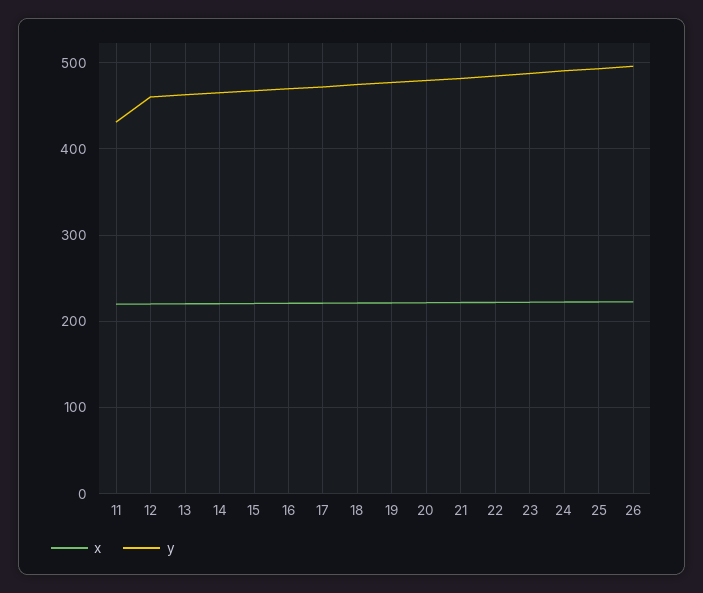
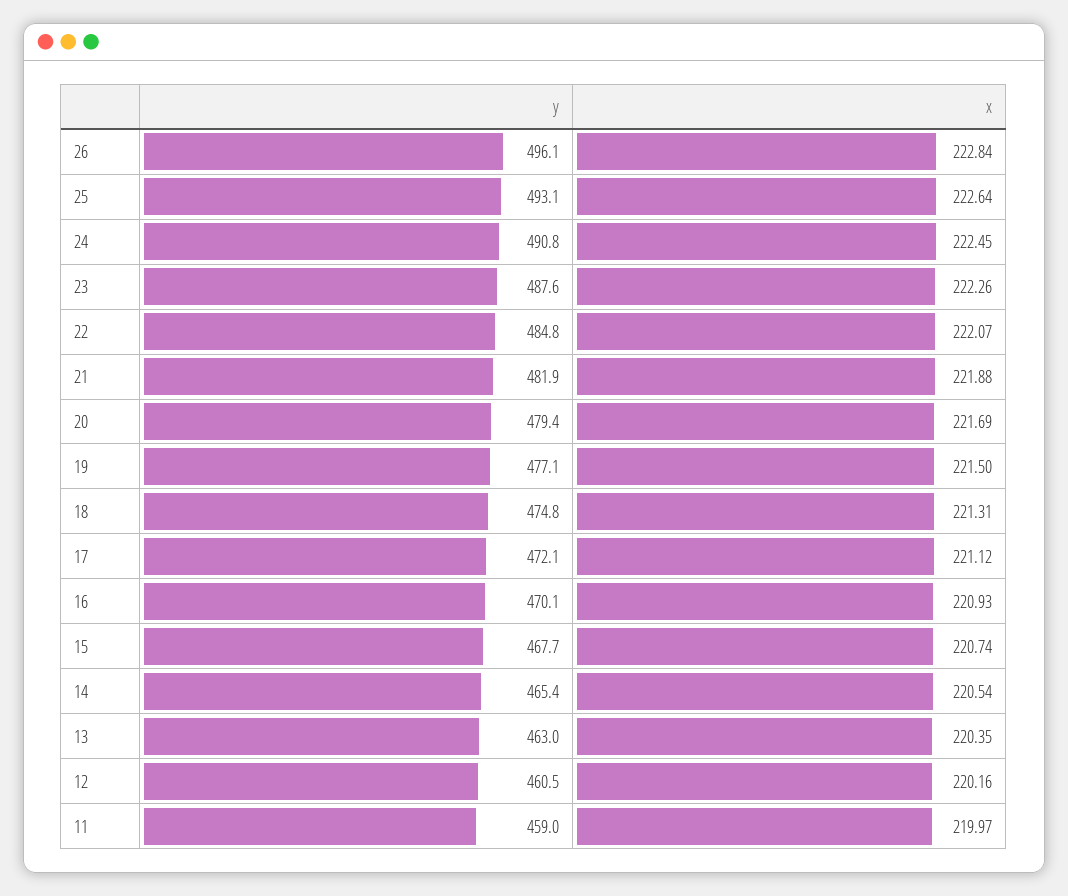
y, 11: 430 -> 459

